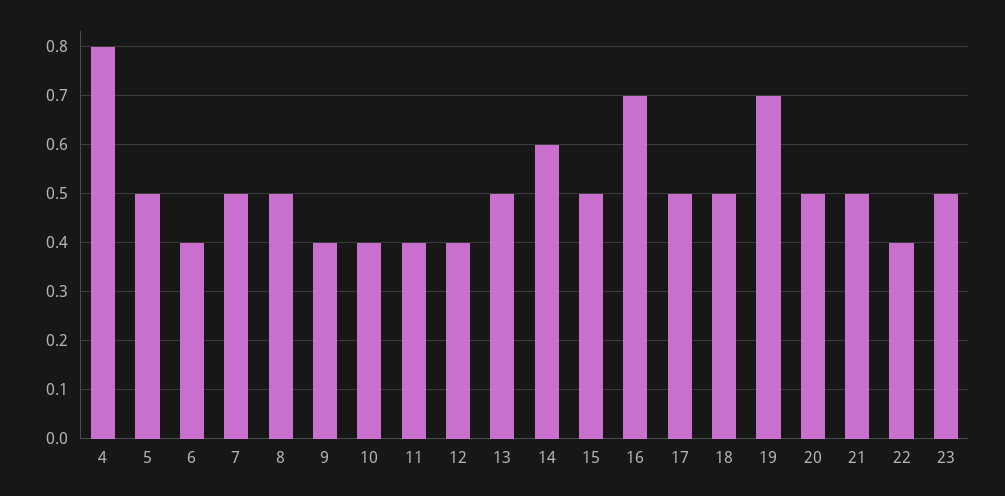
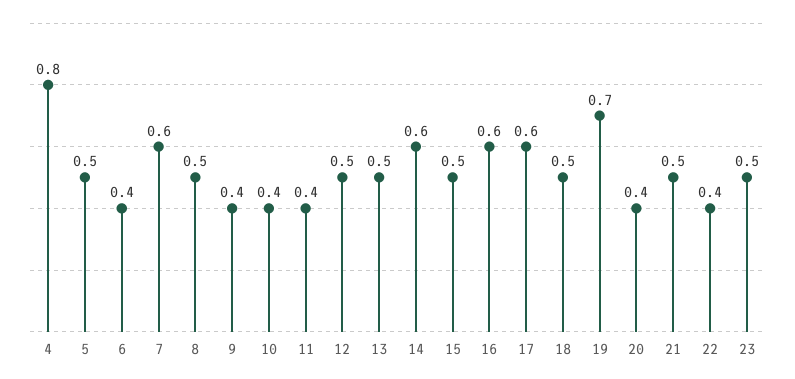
7: 0.5 -> 0.6
12: 0.4 -> 0.5
16: 0.7 -> 0.6
17: 0.5 -> 0.6
20: 0.5 -> 0.4

